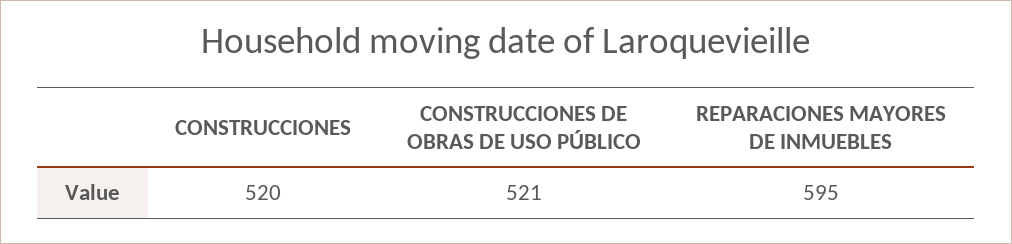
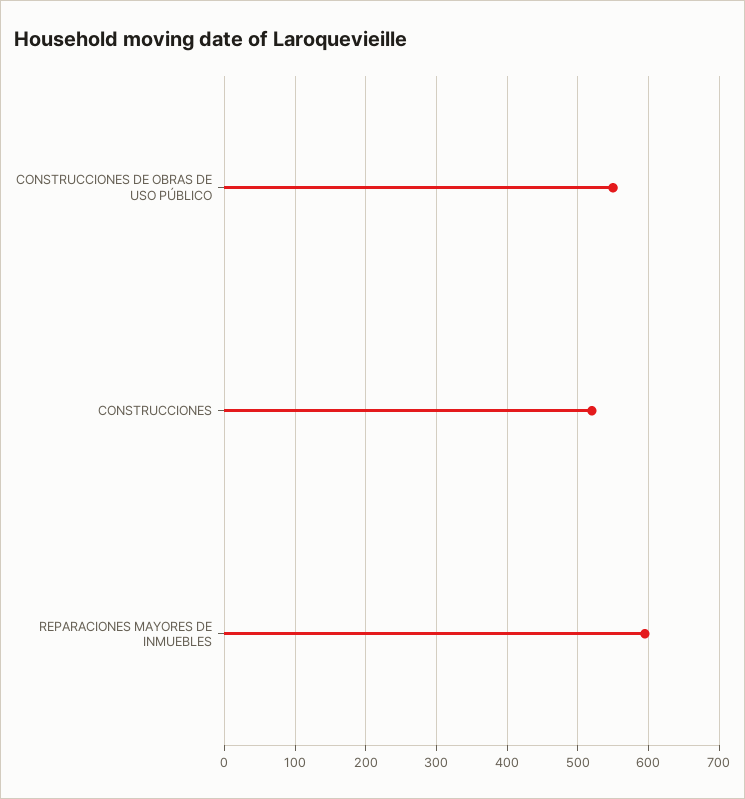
CONSTRUCCIONES DE OBRAS DE USO PÚBLICO: 521 -> 550

